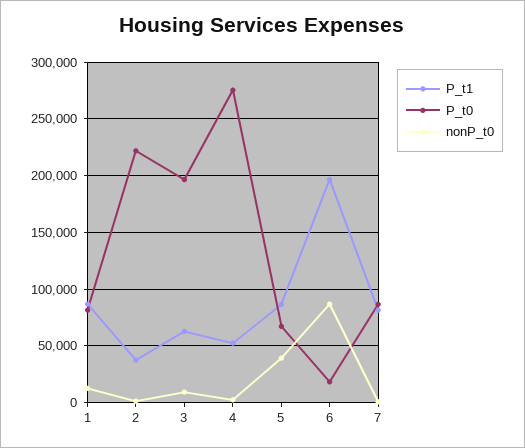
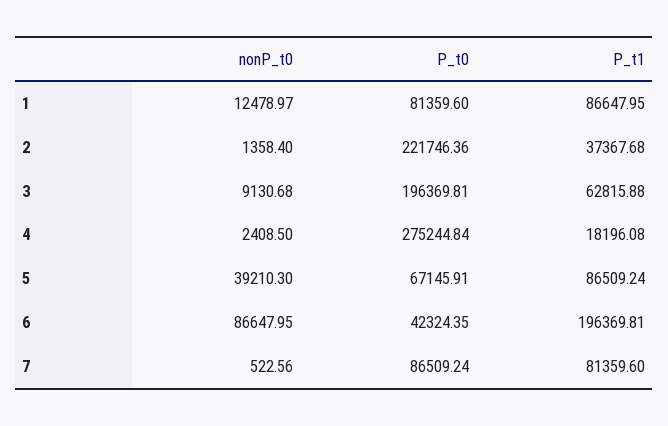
P_t1, 4: 50000 -> 18196.08
P_t0, 6: 20000 -> 42324.35

